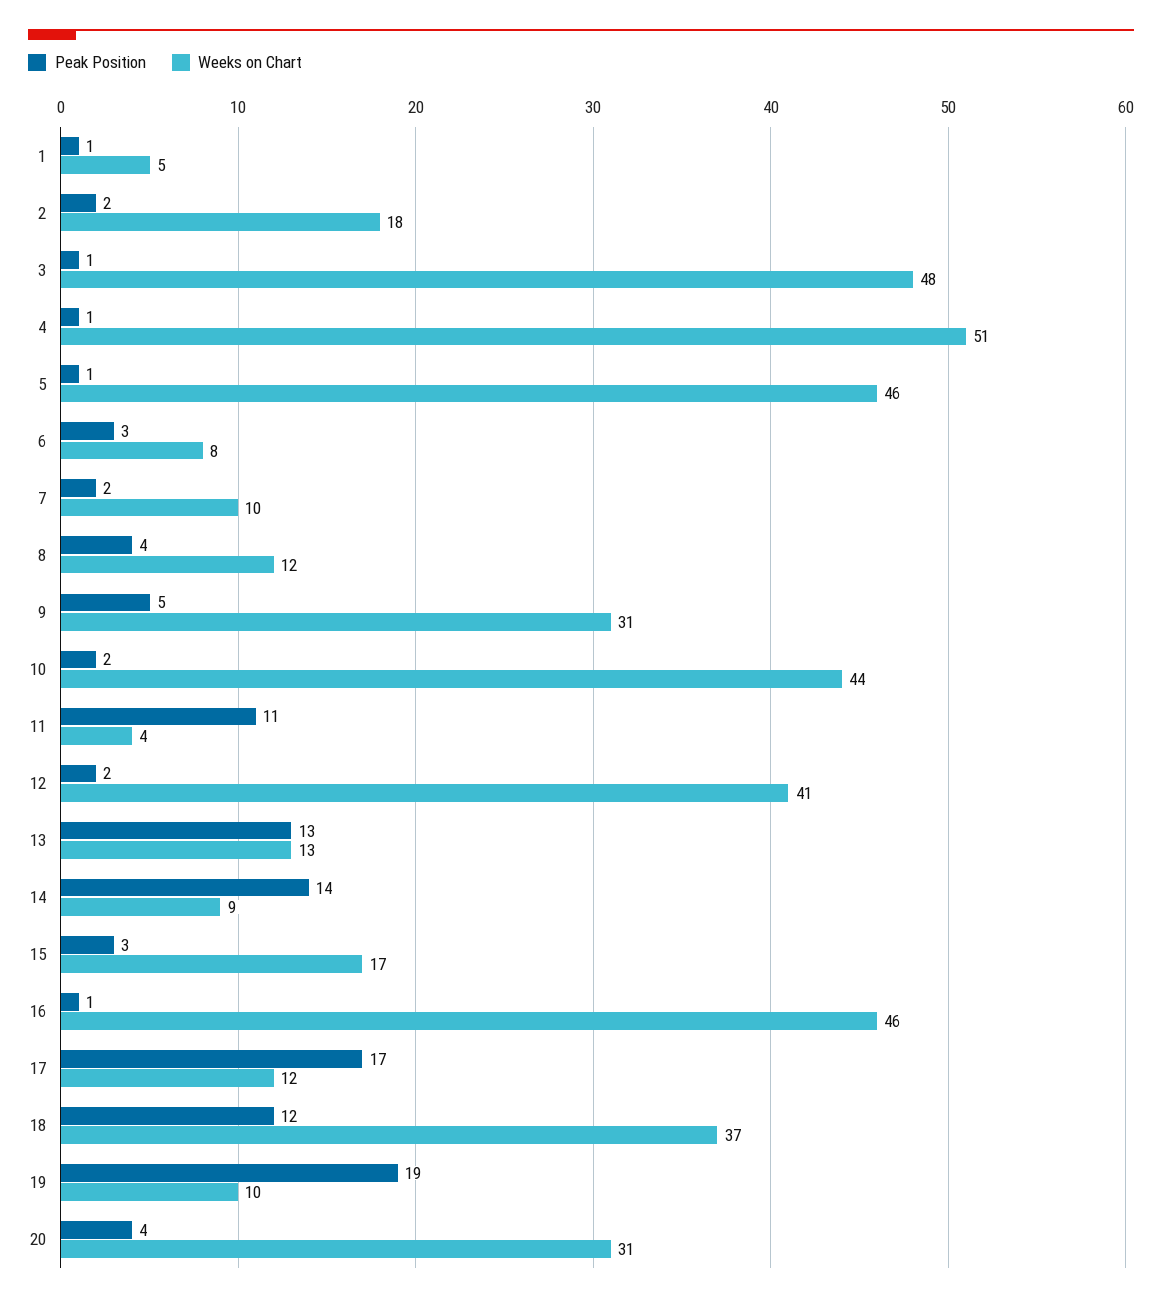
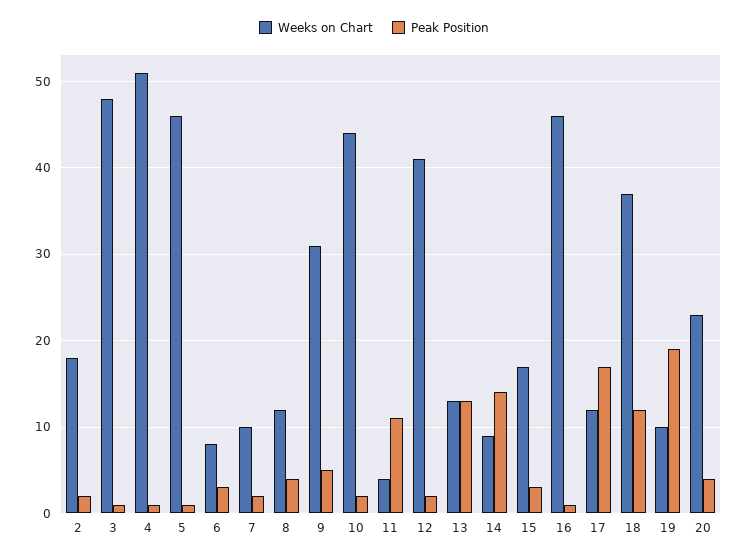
Peak Position, 1: 1 -> none
Weeks on Chart, 1: 5 -> none
Weeks on Chart, 20: 31 -> 23

